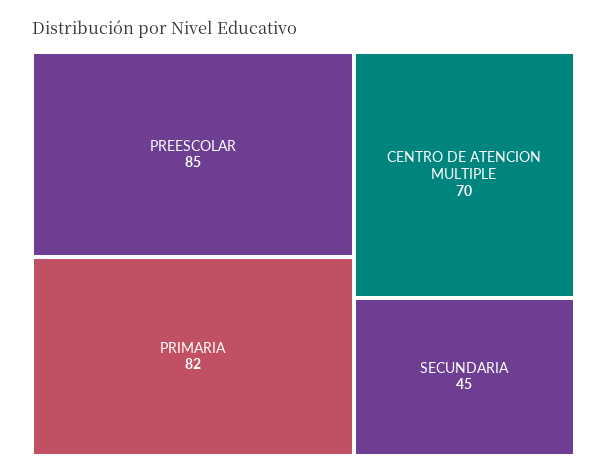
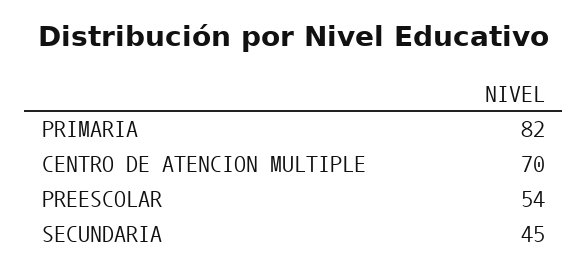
PREESCOLAR: 85 -> 54

